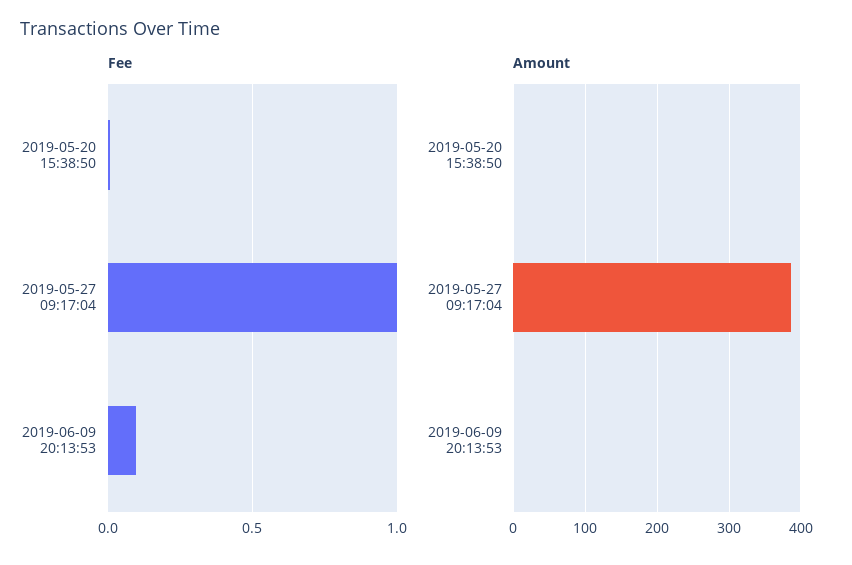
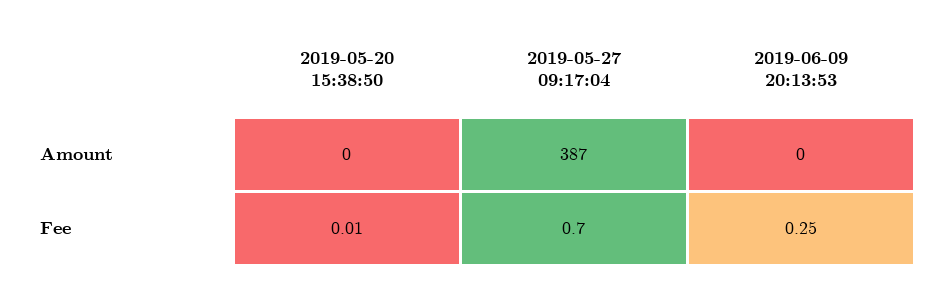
Fee, 2019-05-27 09:17:04: 1 -> 0.7
Fee, 2019-06-09 20:13:53: 0.1 -> 0.25

